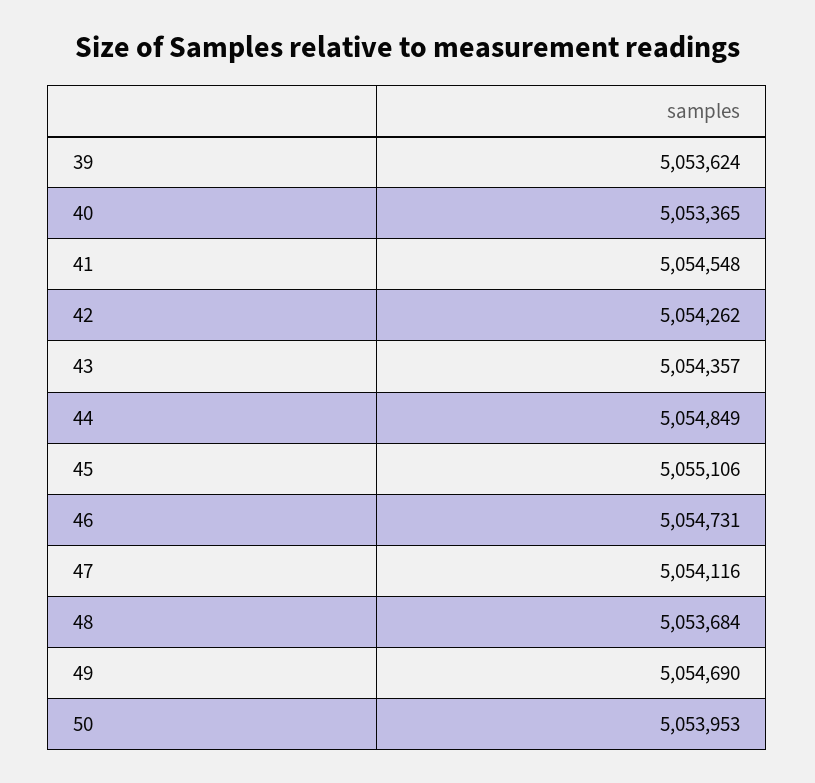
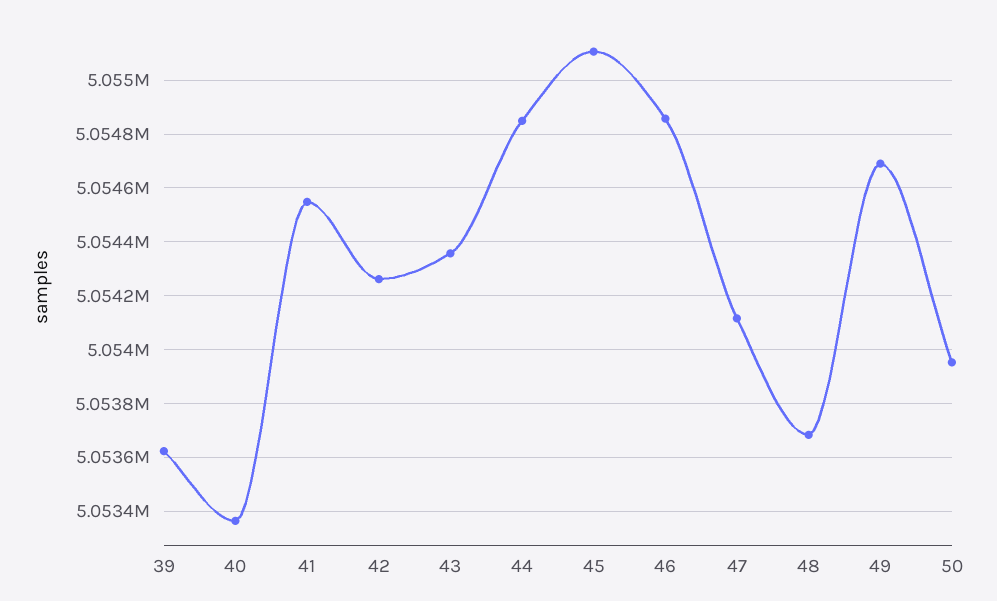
46: 5054731 -> 5054850

